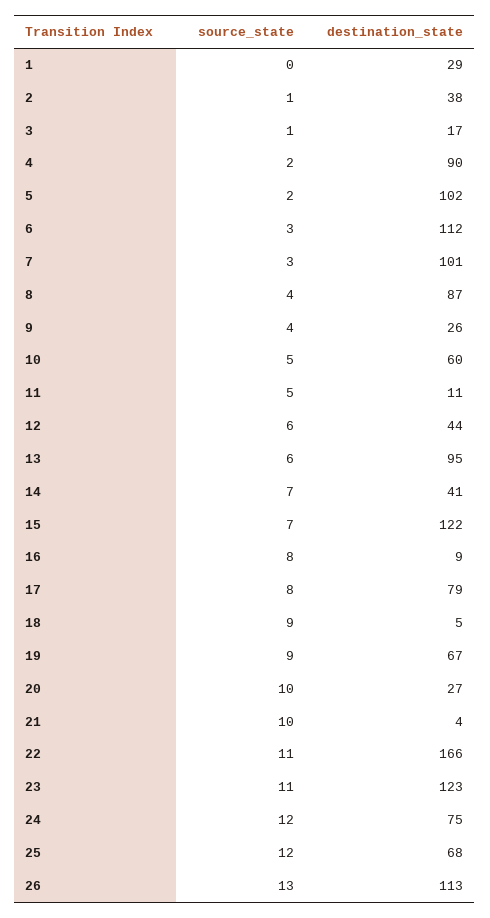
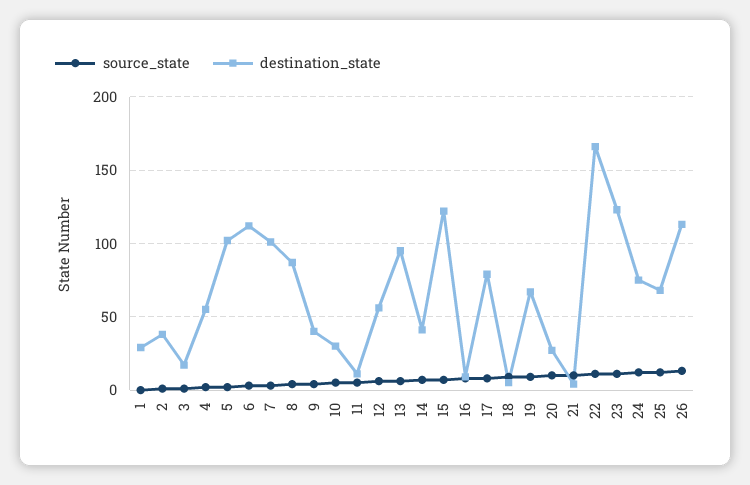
destination_state, 4: 90 -> 55
destination_state, 9: 26 -> 40
destination_state, 10: 60 -> 30
destination_state, 12: 44 -> 55

